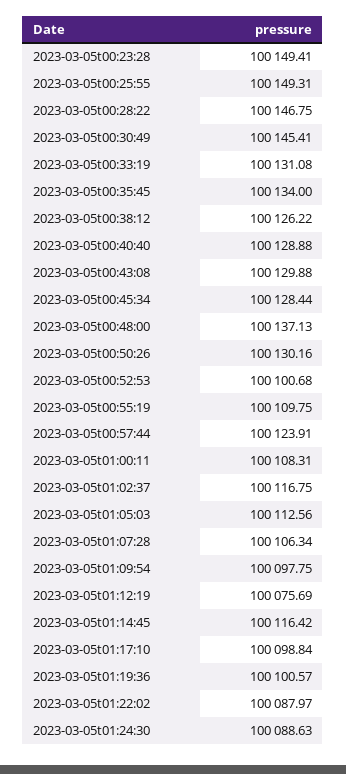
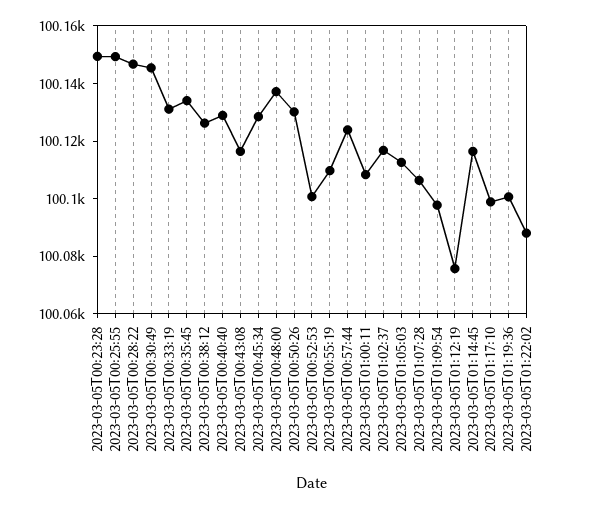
2023-03-05t00:43:08: 100129.88 -> 100115
2023-03-05t01:24:30: 100088.63 -> none

